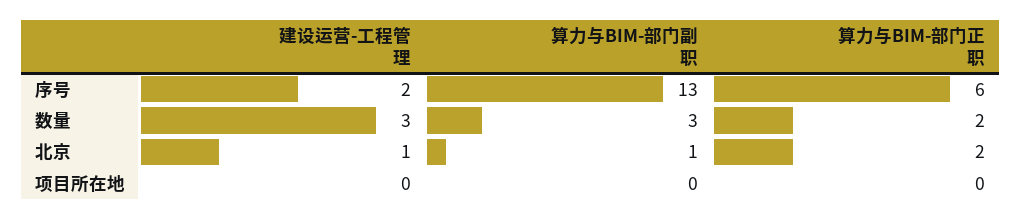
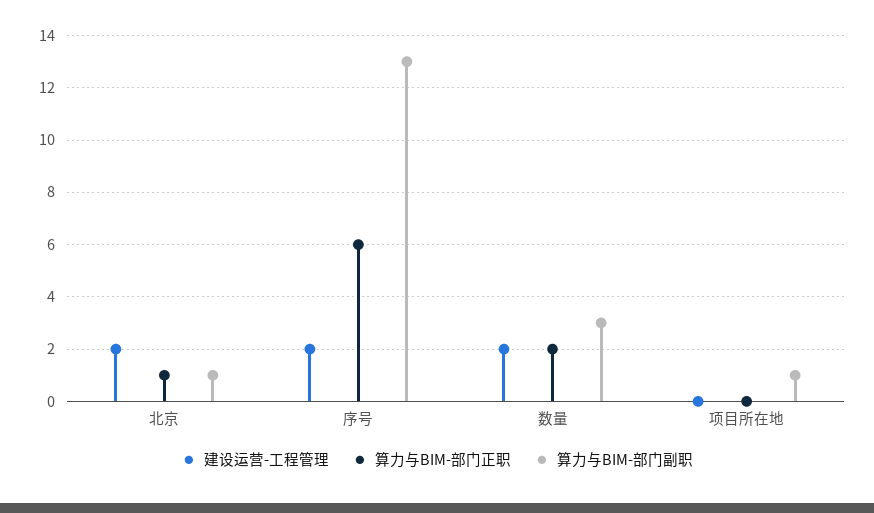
建设运营-工程管理, 数量: 3 -> 2
建设运营-工程管理, 北京: 1 -> 2
算力与BIM-部门正职, 北京: 2 -> 1
算力与BIM-部门副职, 项目所在地: 0 -> 1

